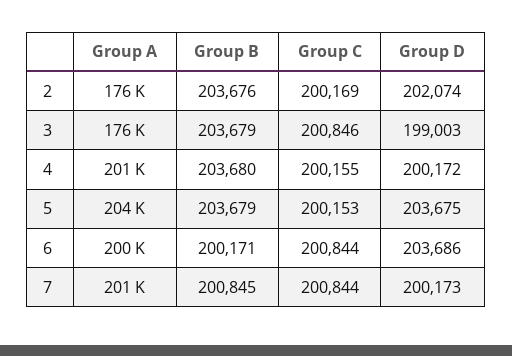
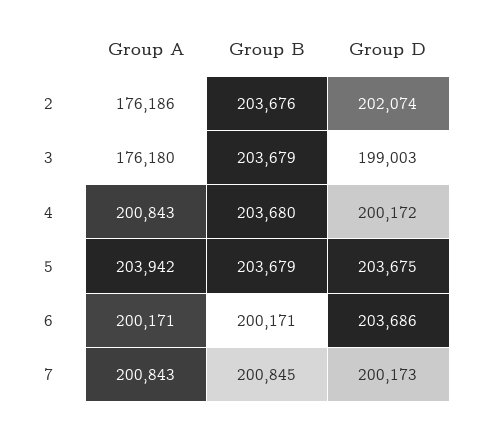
Group C, 2: 200169 -> none
Group C, 3: 200846 -> none
Group C, 4: 200155 -> none
Group C, 5: 200153 -> none
Group C, 6: 200844 -> none
Group C, 7: 200844 -> none

